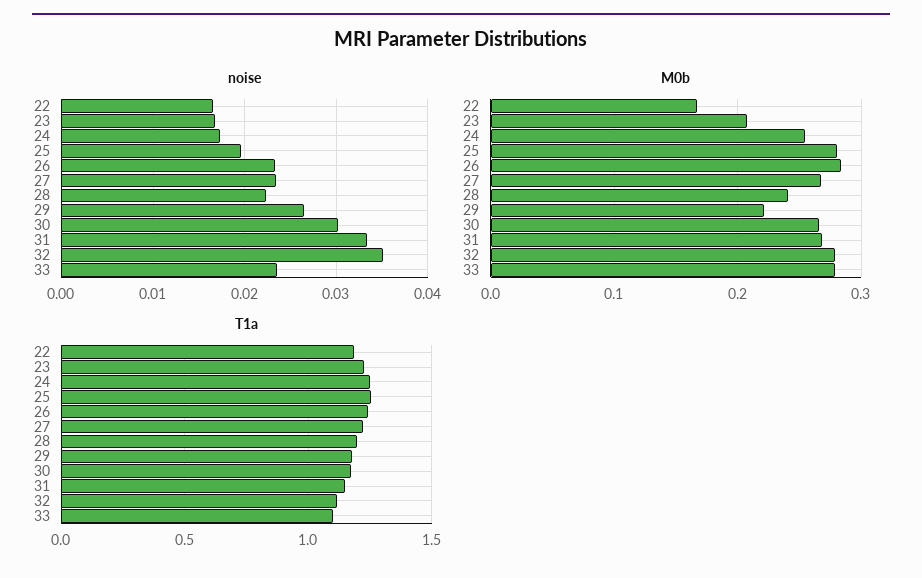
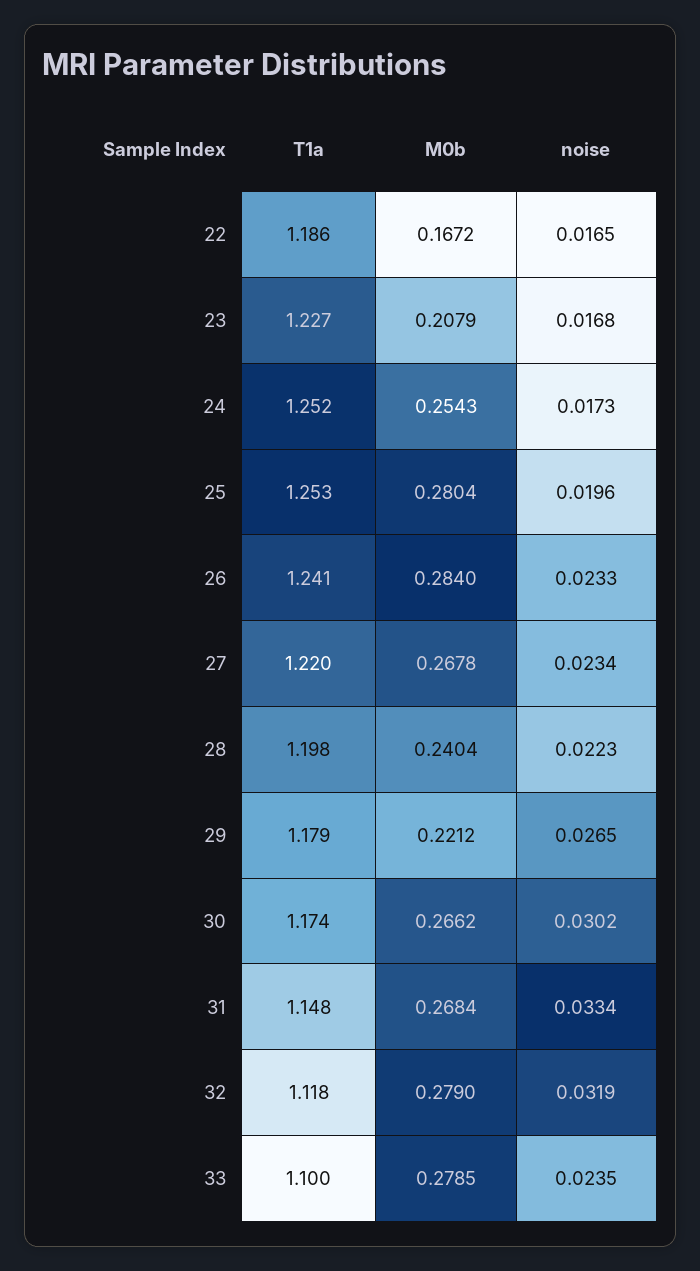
noise, 32: 0.035 -> 0.0319

